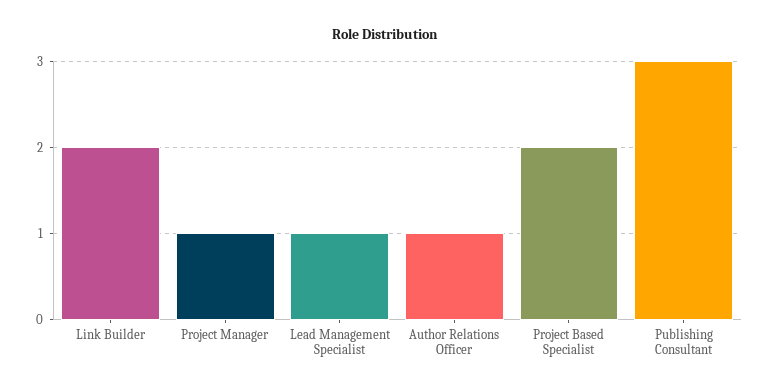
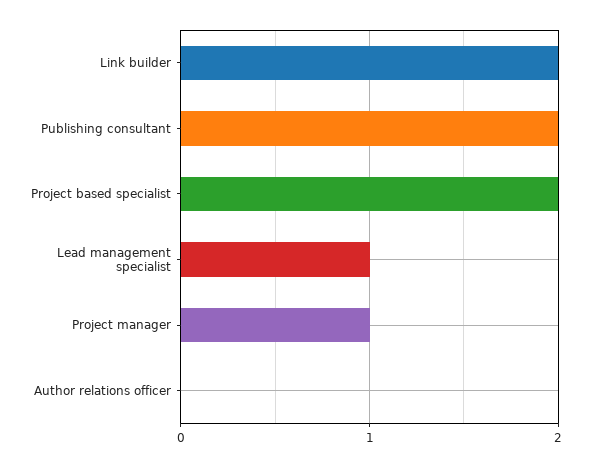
Author Relations Officer: 1 -> 0
Publishing Consultant: 3 -> 2

